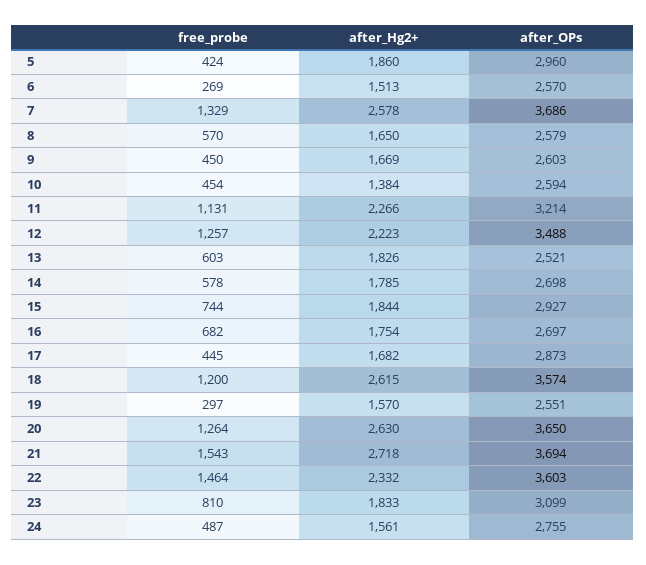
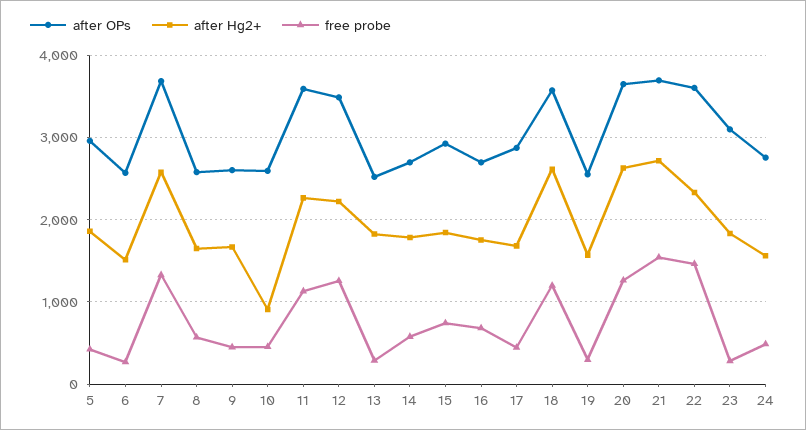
after_Hg2+, 10: 1384 -> 900
after_OPs, 11: 3214 -> 3600
free_probe, 13: 603 -> 300
free_probe, 23: 810 -> 300

